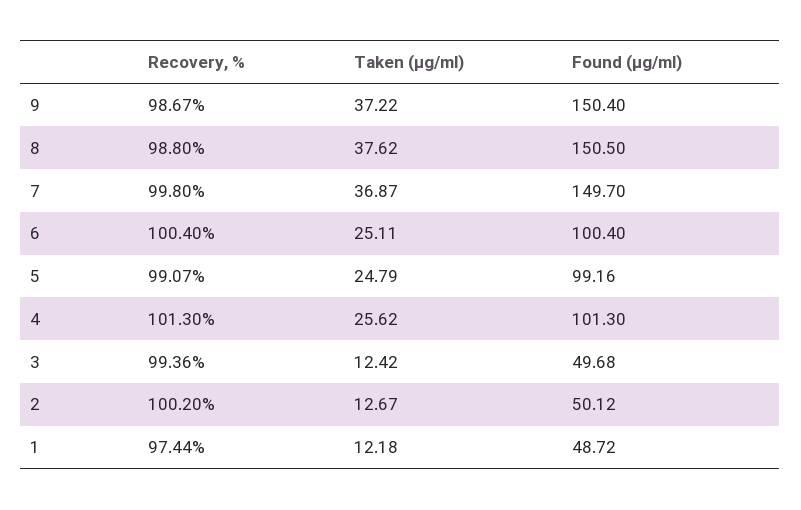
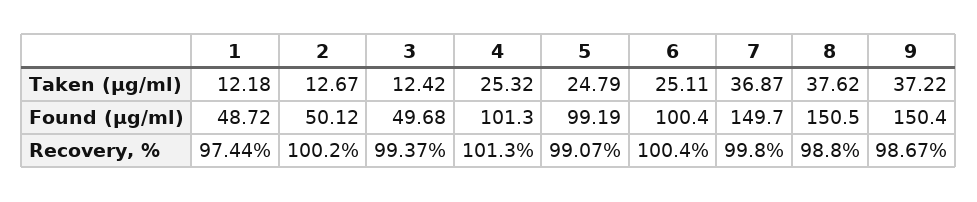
Found (µg/ml), 5: 99.16 -> 99.19
Taken (µg/ml), 4: 25.62 -> 25.32
Recovery, %, 3: 99.36 -> 99.37

